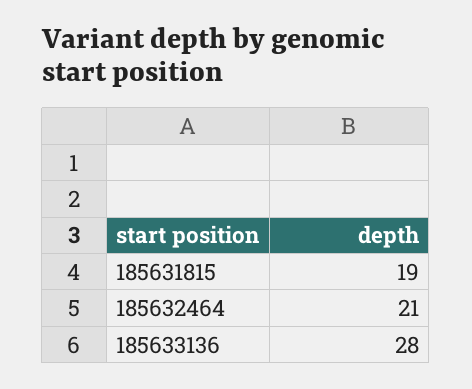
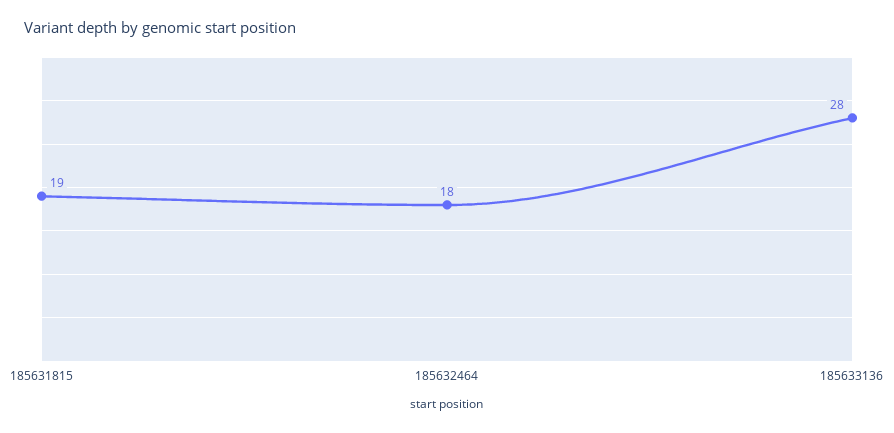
185632464: 21 -> 18

